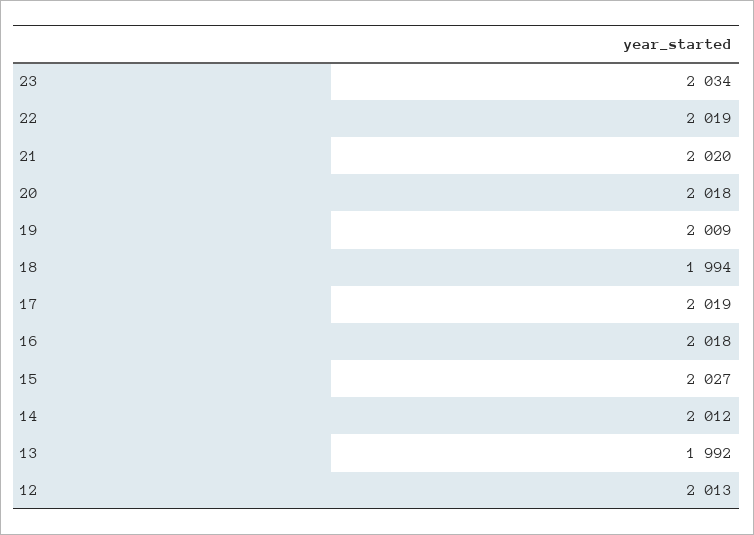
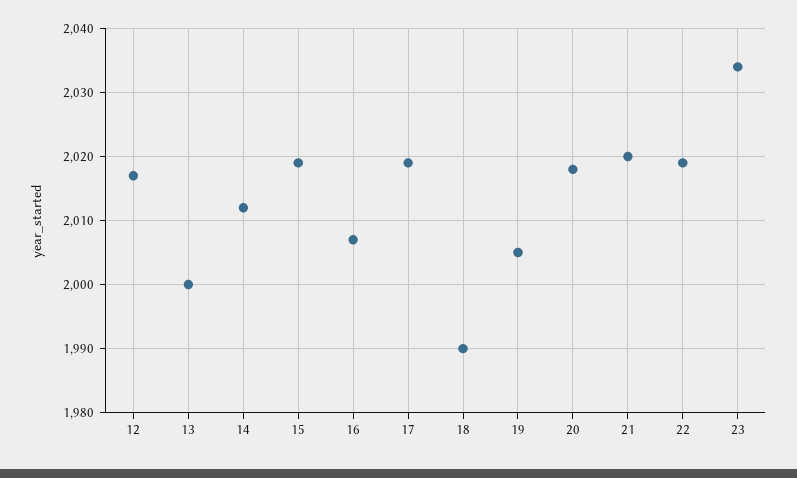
19: 2009 -> 2005
18: 1994 -> 1990
16: 2018 -> 2007
15: 2027 -> 2019
13: 1992 -> 2000
12: 2013 -> 2017

